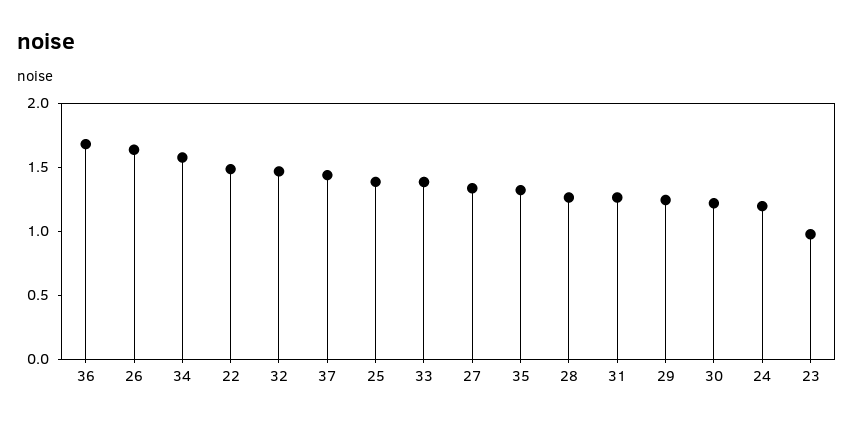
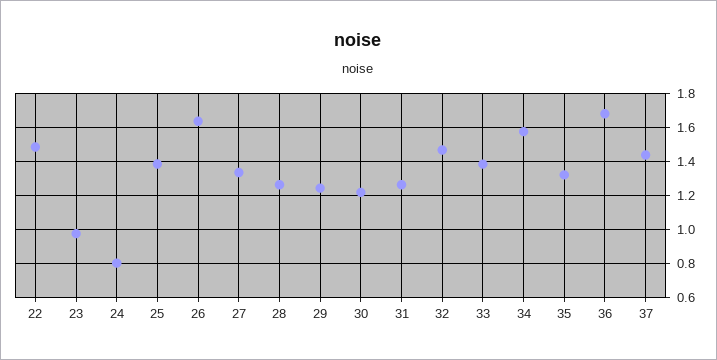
24: 1.2 -> 0.8

